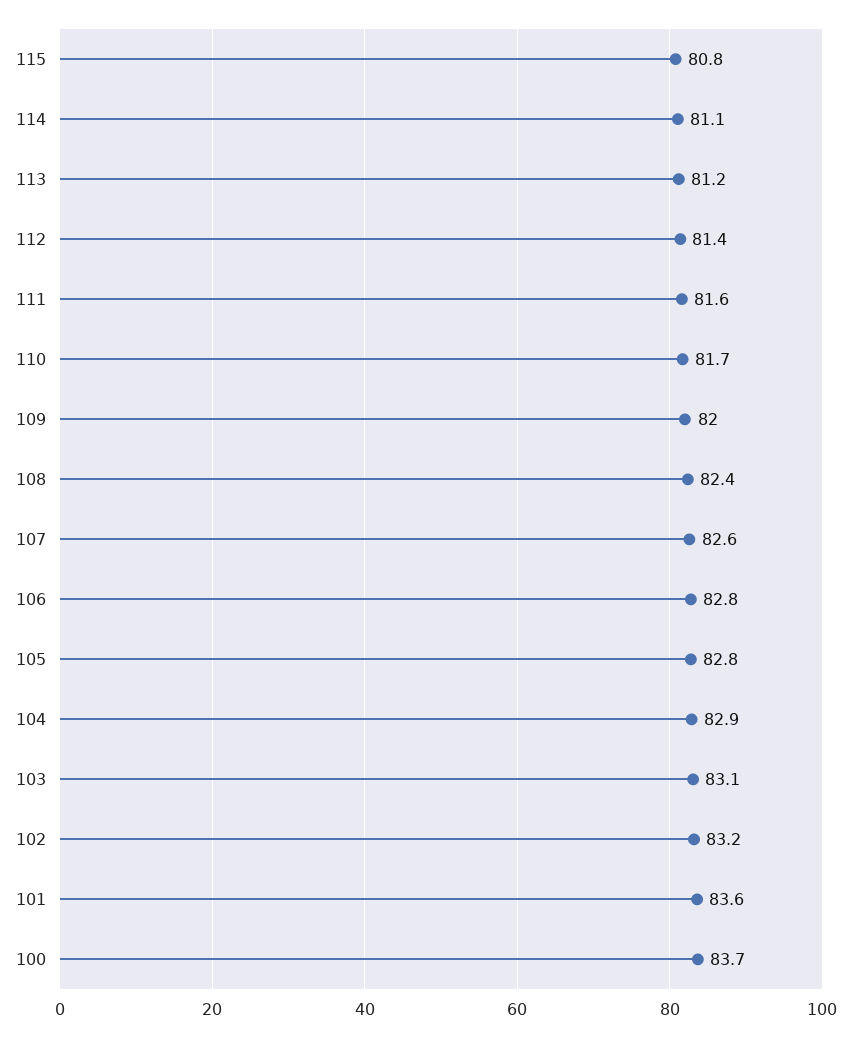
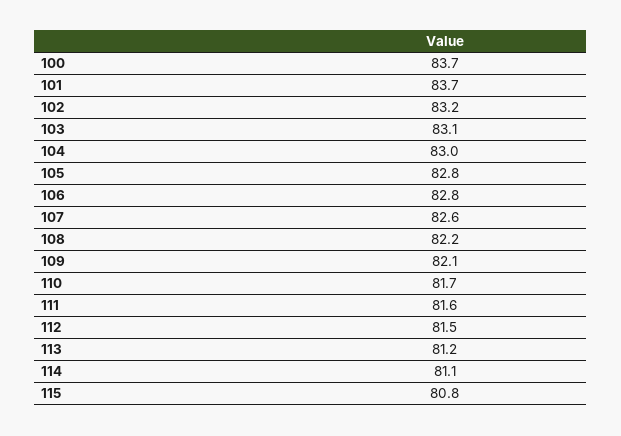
112: 81.4 -> 81.5
109: 82 -> 82.1
108: 82.4 -> 82.2
104: 82.9 -> 83
101: 83.6 -> 83.7

